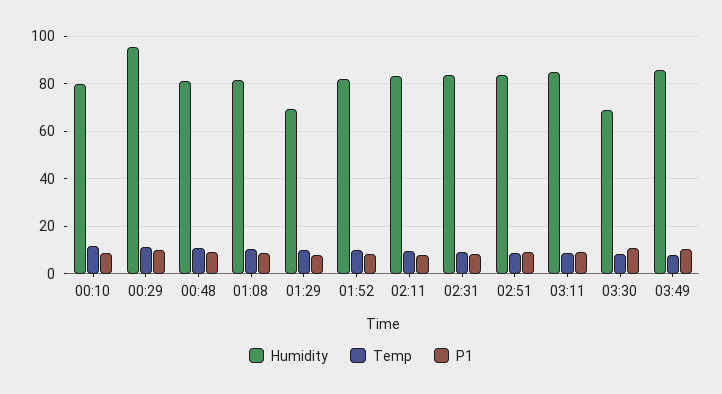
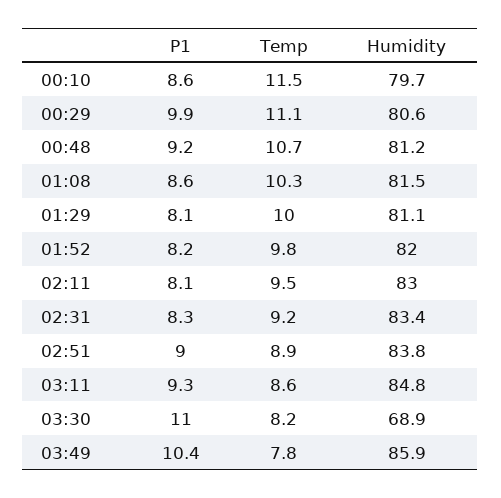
Humidity, 00:29: 95 -> 80.6
Humidity, 01:29: 70 -> 81.1

